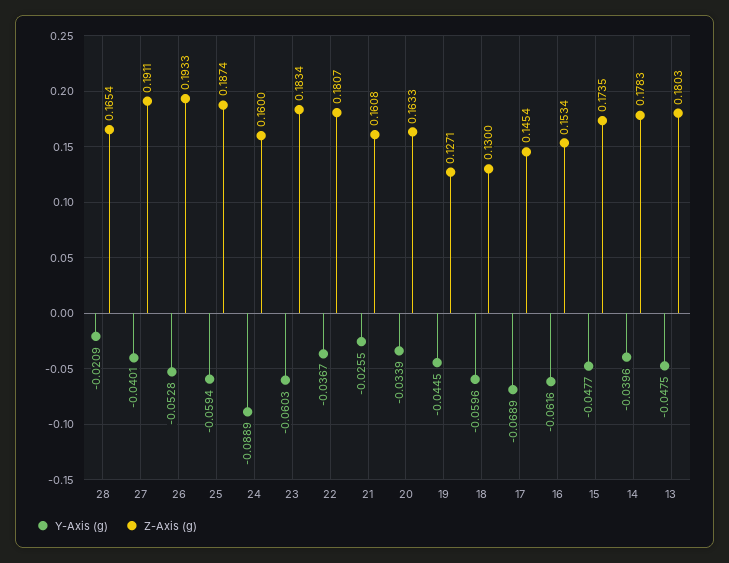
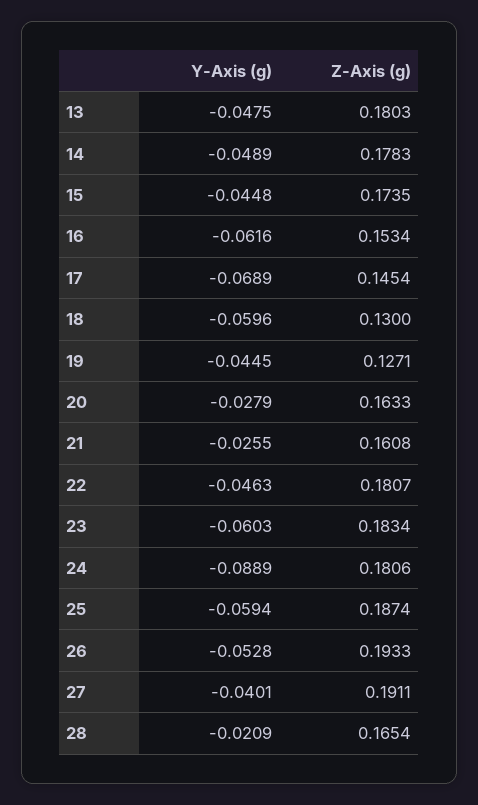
Z-Axis (g), 24: 0.16 -> 0.1806
Y-Axis (g), 22: -0.0367 -> -0.0463
Y-Axis (g), 20: -0.0339 -> -0.0279
Y-Axis (g), 15: -0.0477 -> -0.0448
Y-Axis (g), 14: -0.0396 -> -0.0489

